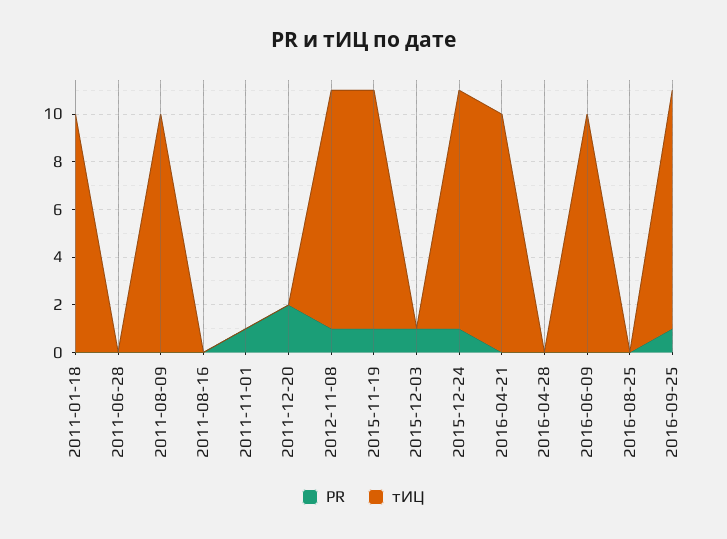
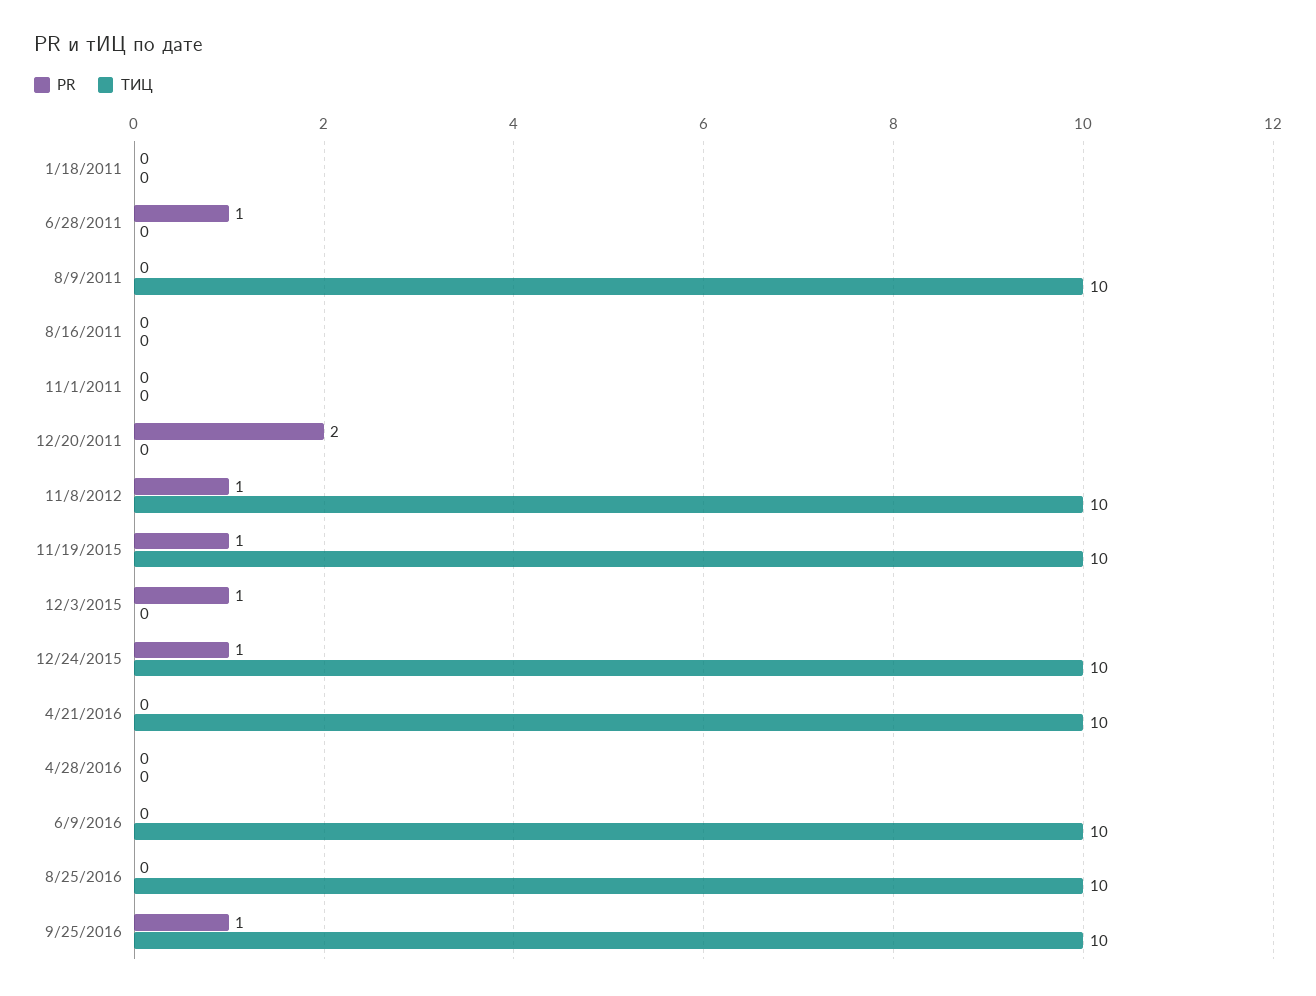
тИЦ, 2011-01-18: 10 -> 0
PR, 2011-06-28: 0 -> 1
PR, 2011-11-01: 1 -> 0
тИЦ, 2016-08-25: 0 -> 10

